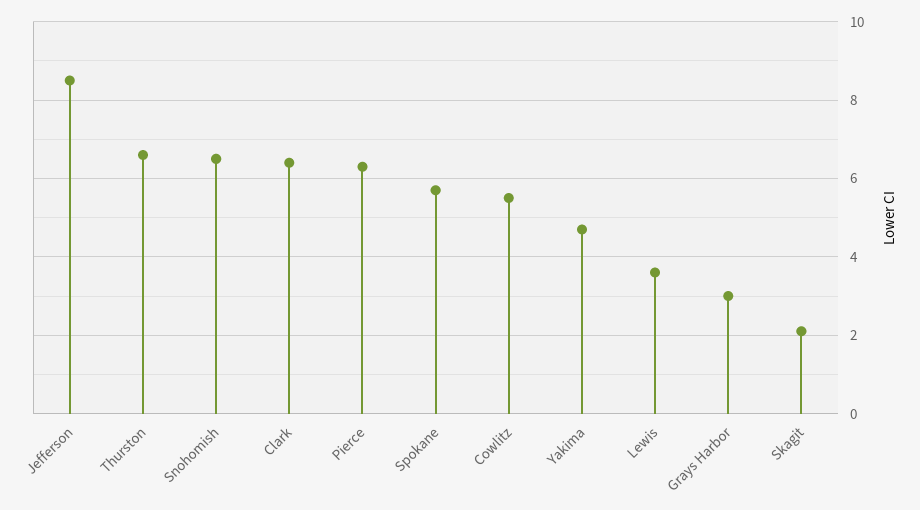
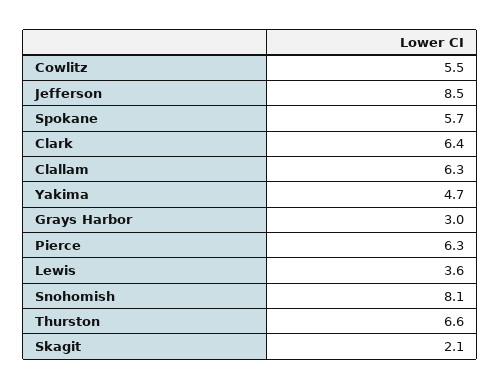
Snohomish: 6.5 -> 8.1
Clallam: none -> 6.3

